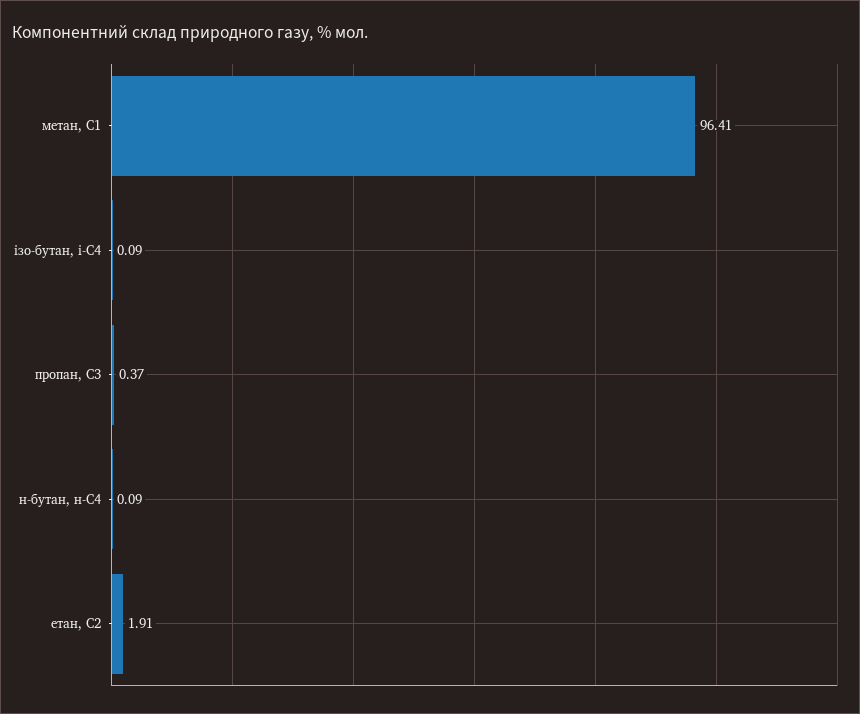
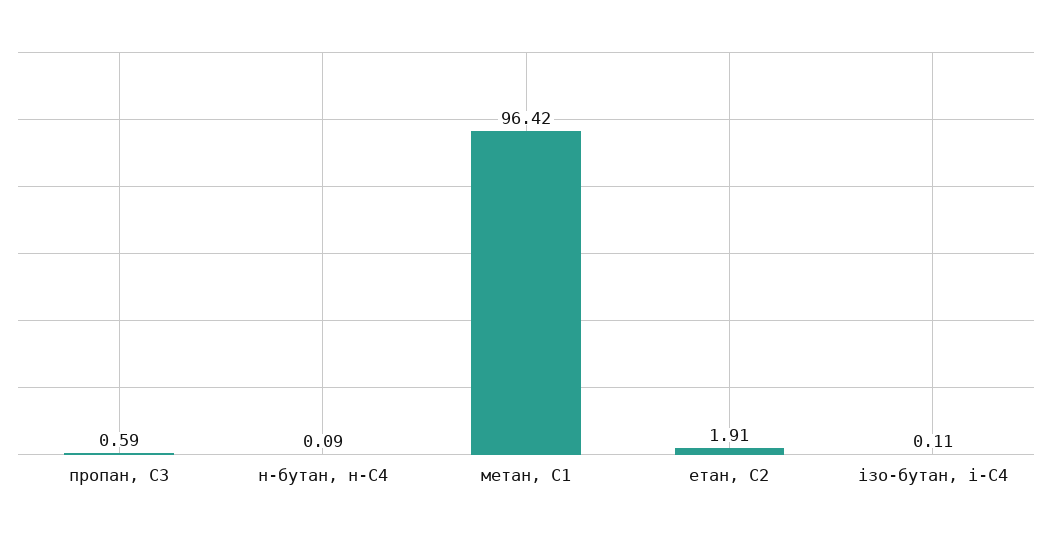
метан, С1: 96.41 -> 96.42
ізо-бутан, і-С4: 0.09 -> 0.11
пропан, С3: 0.37 -> 0.59

